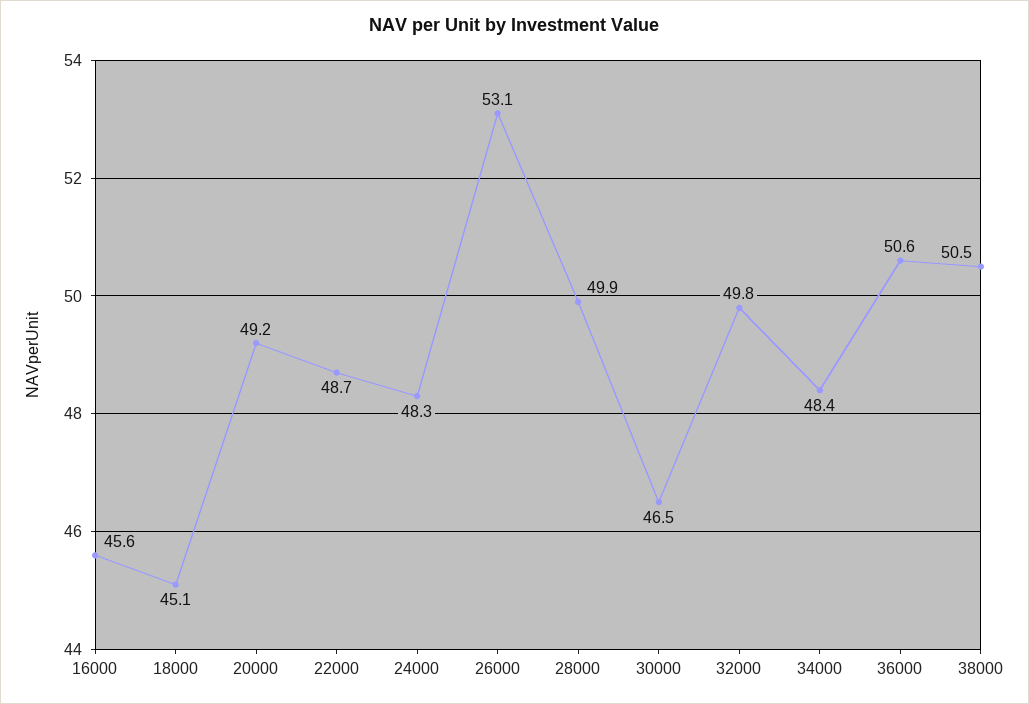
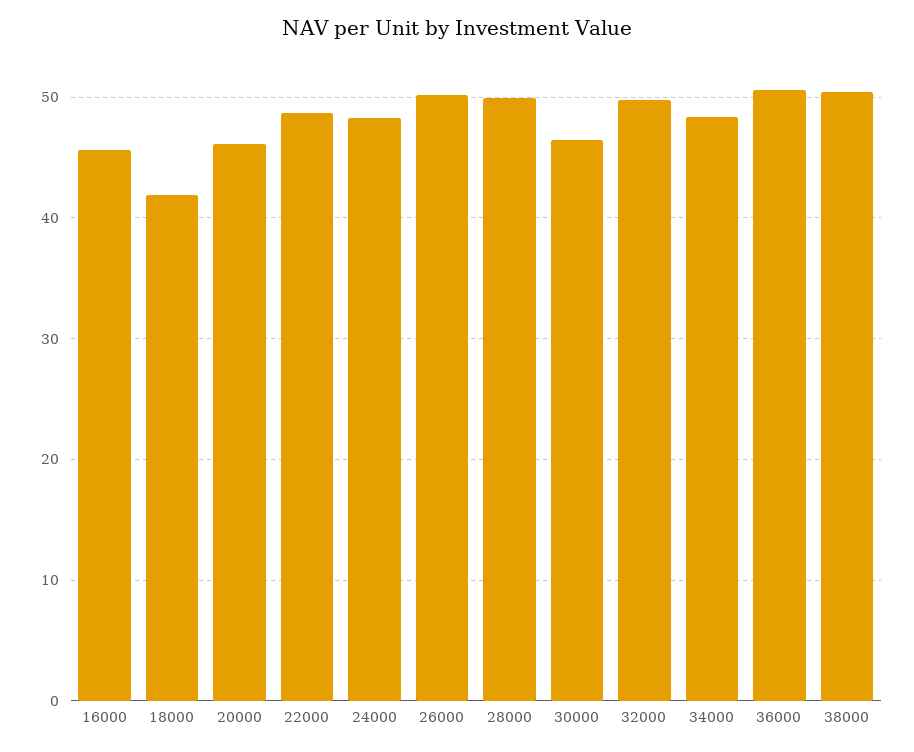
18000: 45.1 -> 42
20000: 49.2 -> 46
26000: 53.1 -> 50

